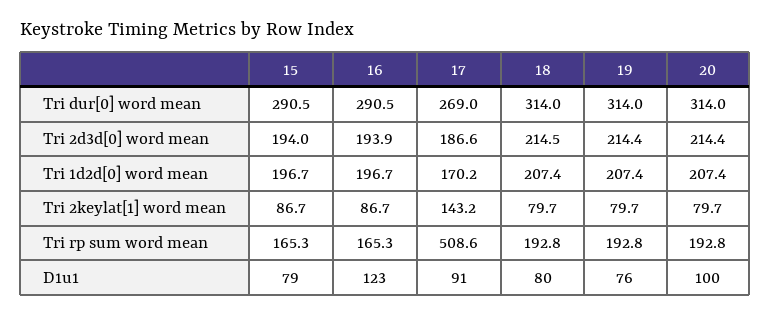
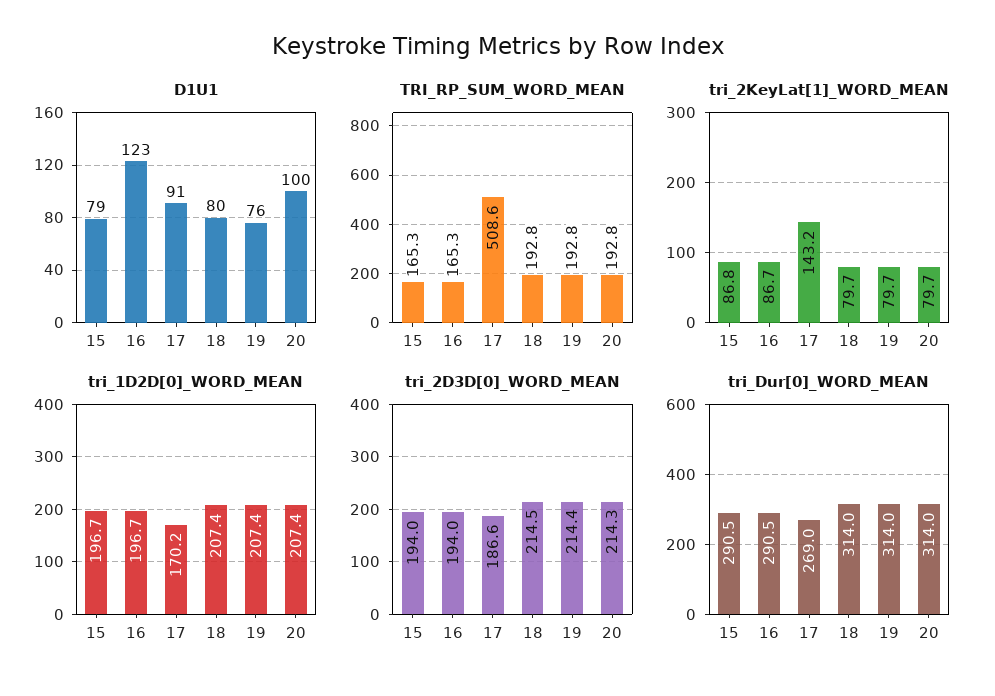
Tri 2d3d[0] word mean, 16: 193.9 -> 194
Tri 2d3d[0] word mean, 20: 214.4 -> 214.3
Tri 2keylat[1] word mean, 15: 86.7 -> 86.8

